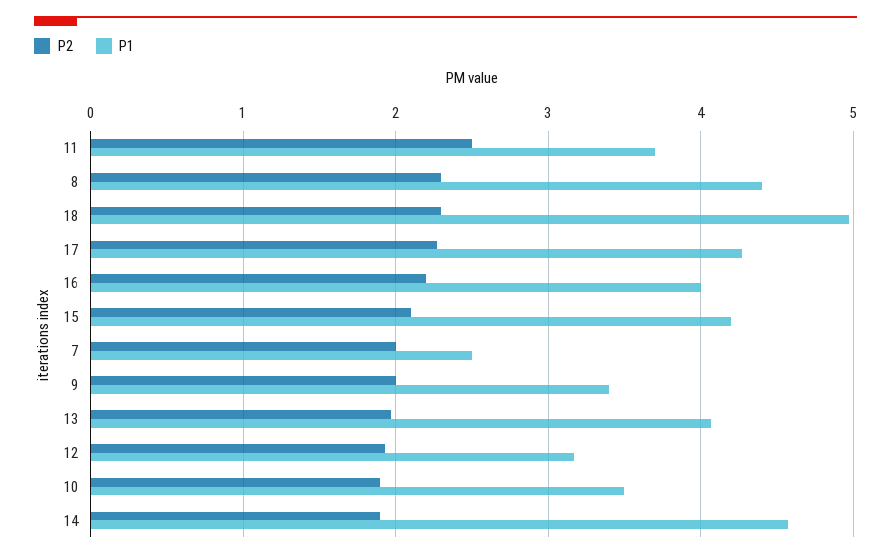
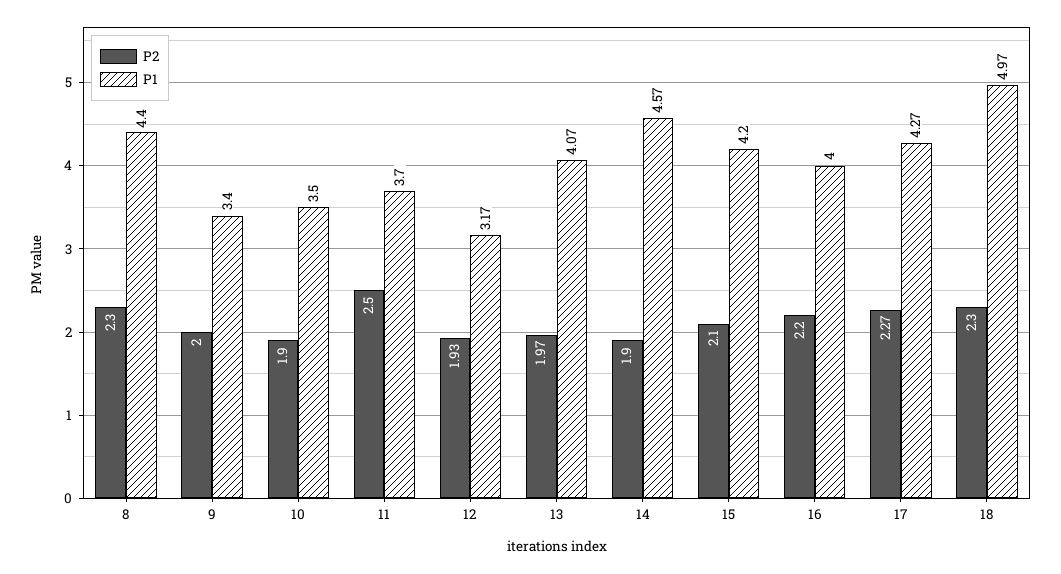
P2, 7: 2 -> none
P1, 7: 2.5 -> none

